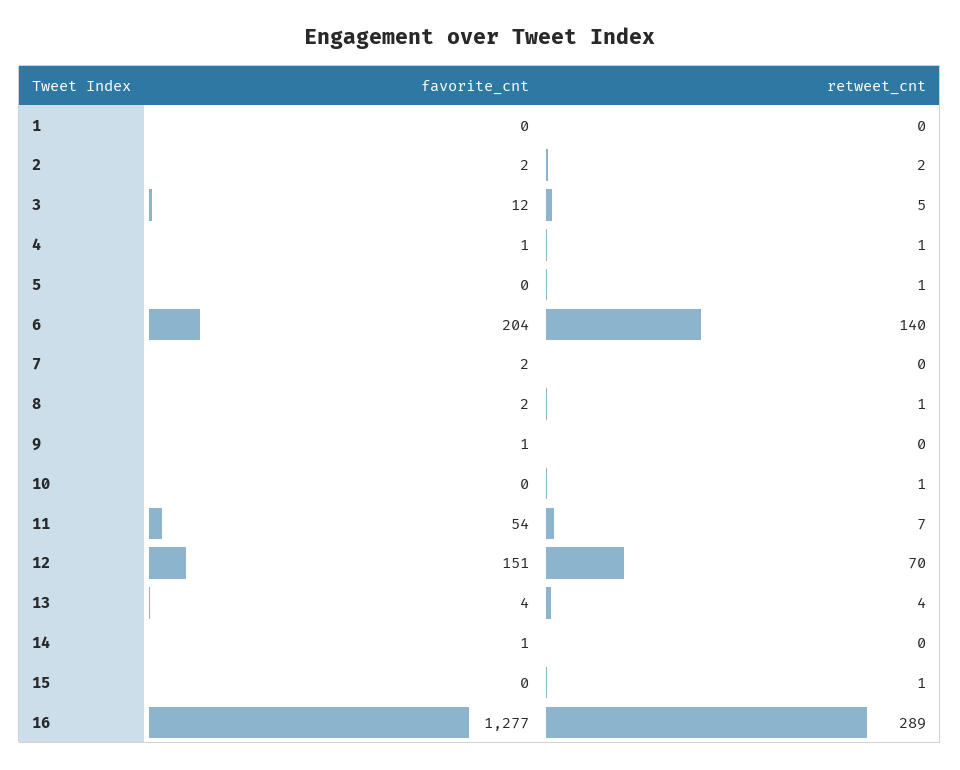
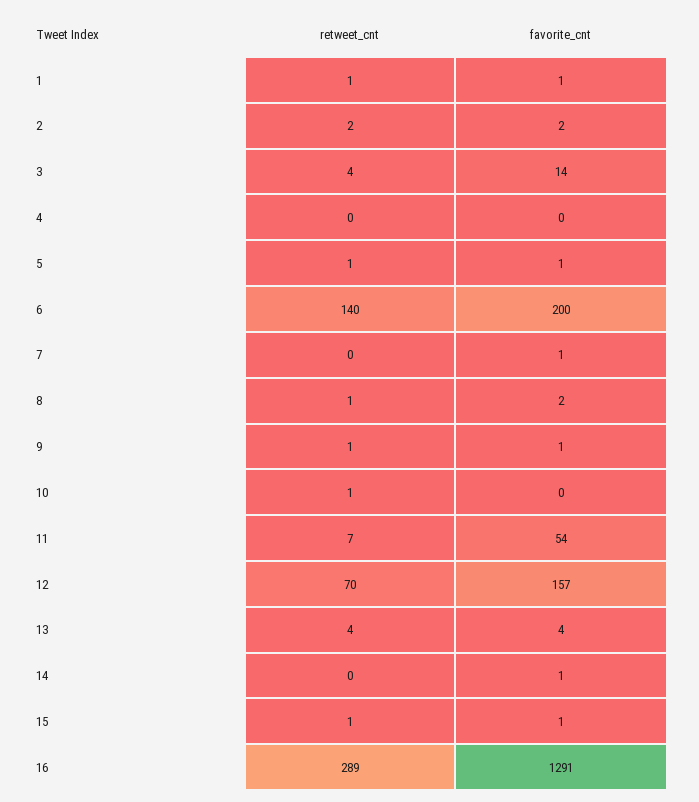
favorite_cnt, 1: 0 -> 1
retweet_cnt, 1: 0 -> 1
favorite_cnt, 3: 12 -> 14
retweet_cnt, 3: 5 -> 4
favorite_cnt, 4: 1 -> 0
retweet_cnt, 4: 1 -> 0
favorite_cnt, 5: 0 -> 1
favorite_cnt, 6: 204 -> 200
favorite_cnt, 7: 2 -> 1
retweet_cnt, 9: 0 -> 1
favorite_cnt, 12: 151 -> 157
favorite_cnt, 15: 0 -> 1
favorite_cnt, 16: 1277 -> 1291

